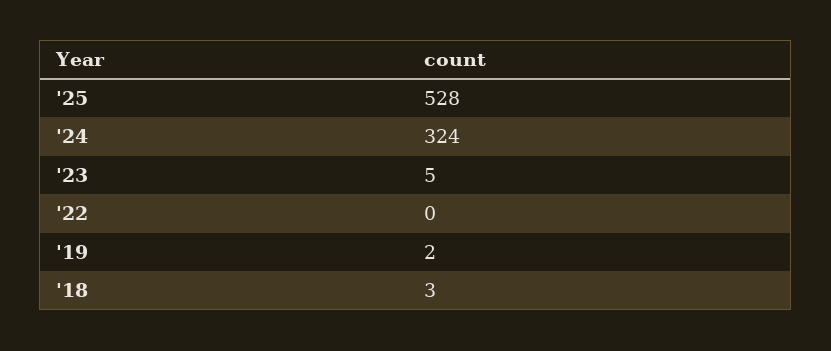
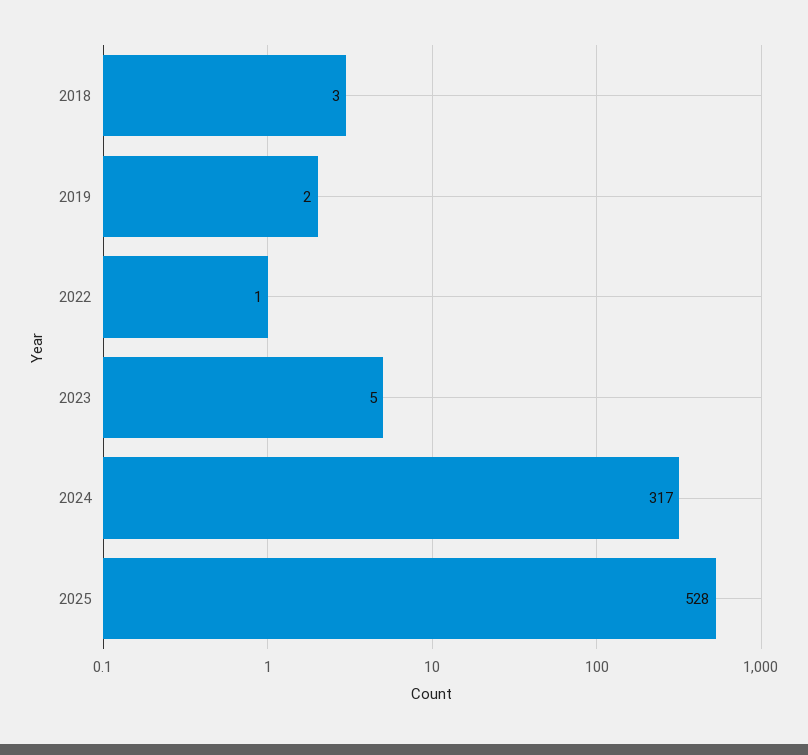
'24: 324 -> 317
'22: 0 -> 1

